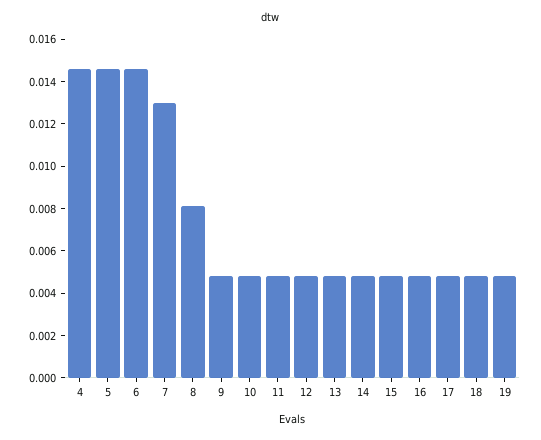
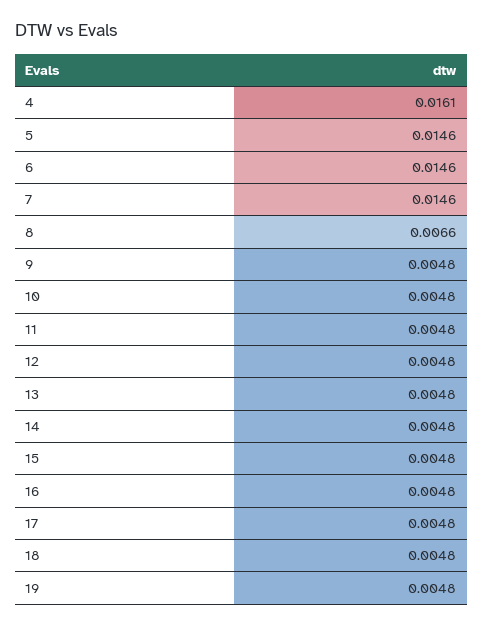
4: 0.0145 -> 0.0161
7: 0.013 -> 0.0146
8: 0.008 -> 0.0066

